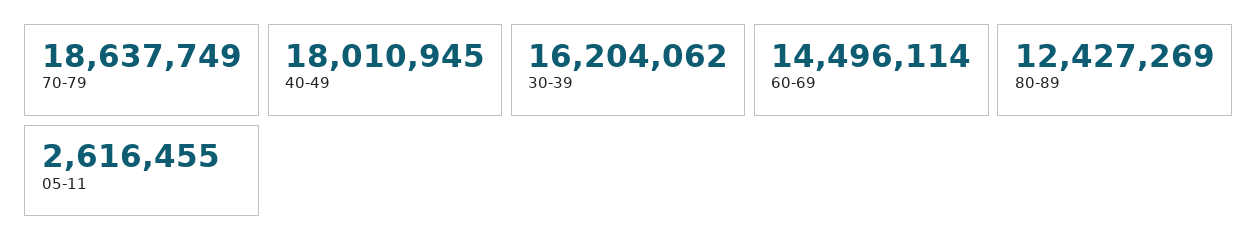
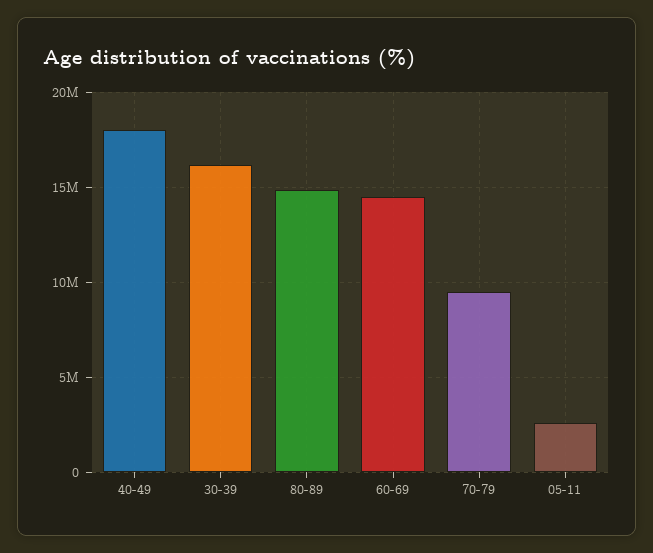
70-79: 18637749 -> 9500000
80-89: 12427269 -> 15000000

